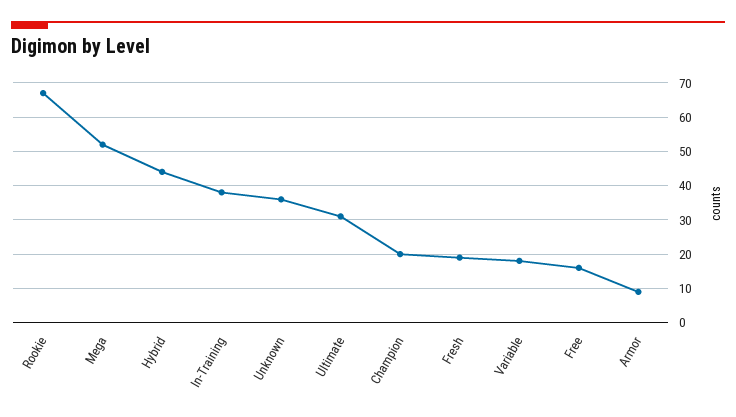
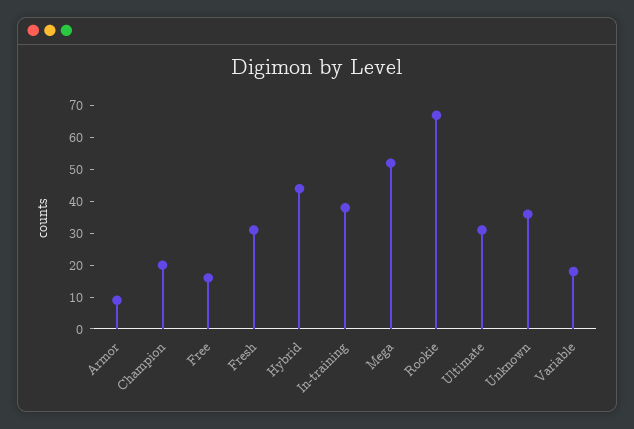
Fresh: 20 -> 30

